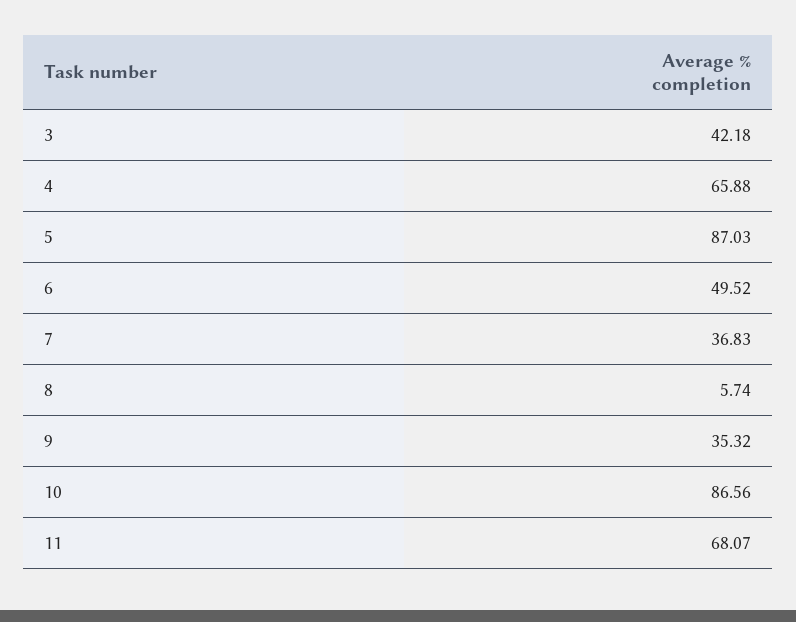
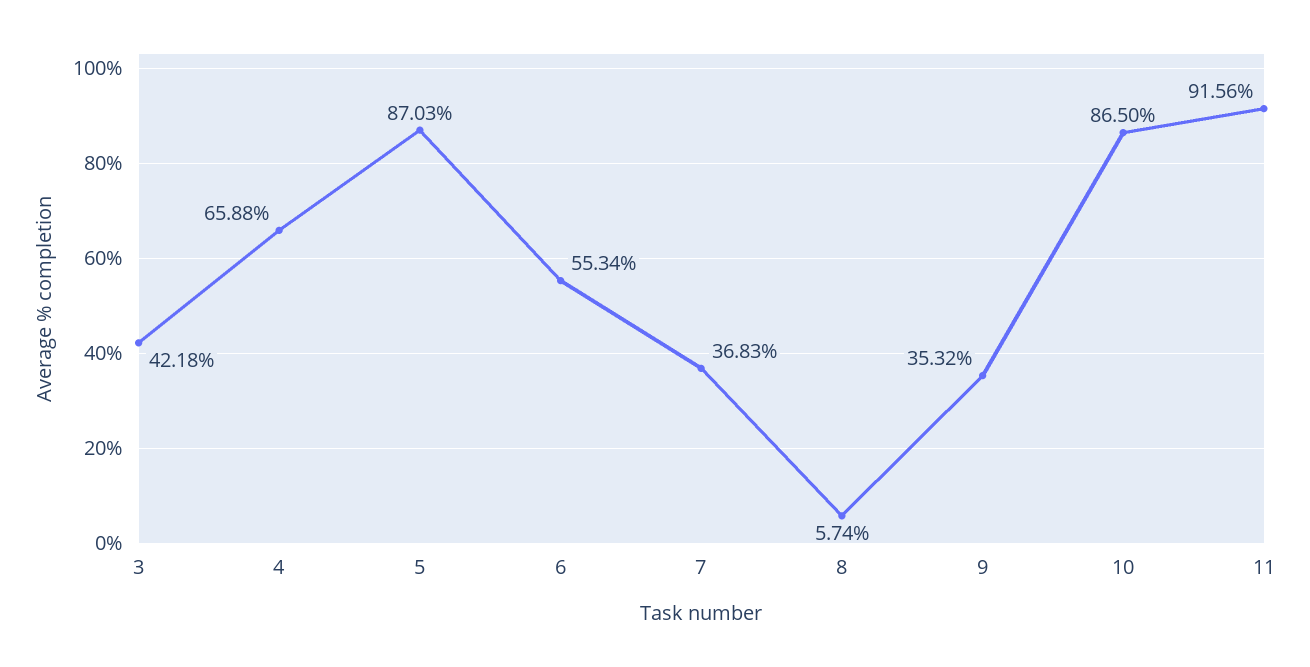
6: 49.52 -> 55.34
10: 86.56 -> 86.5
11: 68.07 -> 91.56

